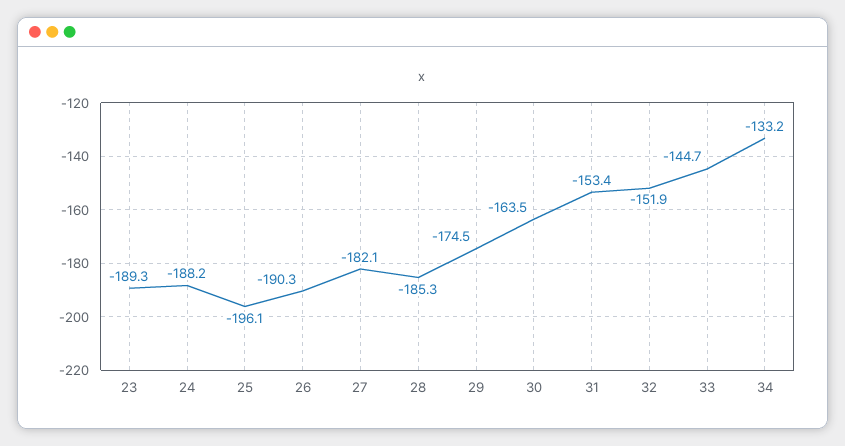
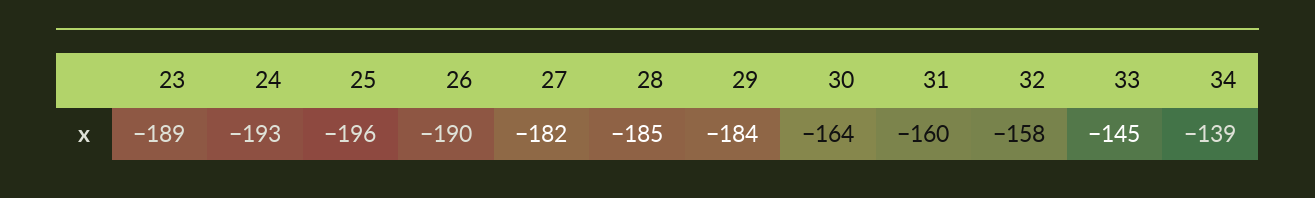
24: -188.2 -> -193
29: -174.5 -> -184
31: -153.4 -> -160
32: -151.9 -> -158
34: -133.2 -> -139

